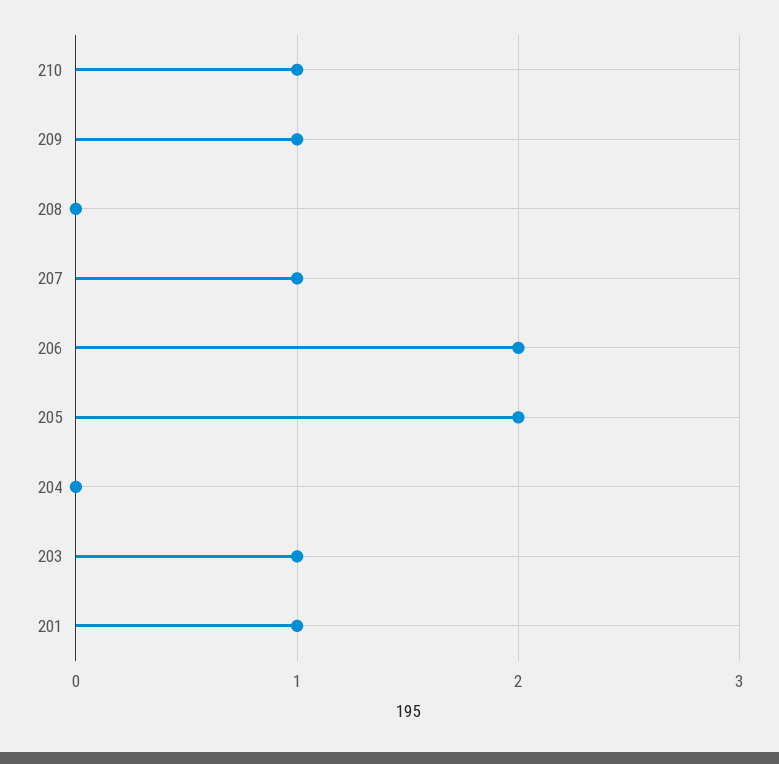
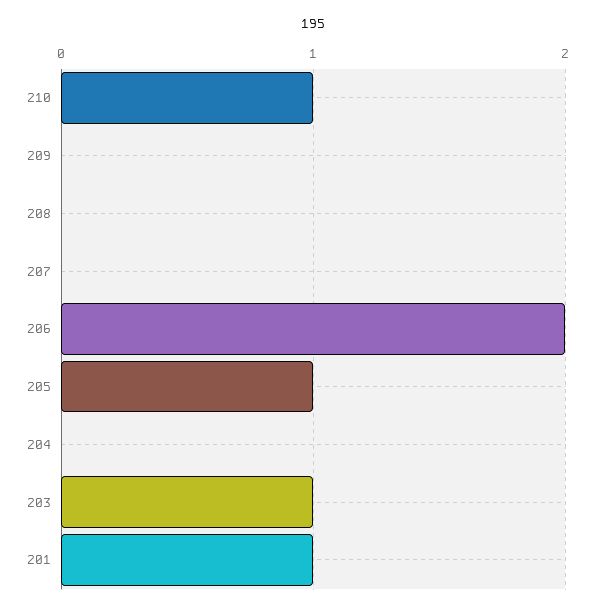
209: 1 -> 0
207: 1 -> 0
205: 2 -> 1

